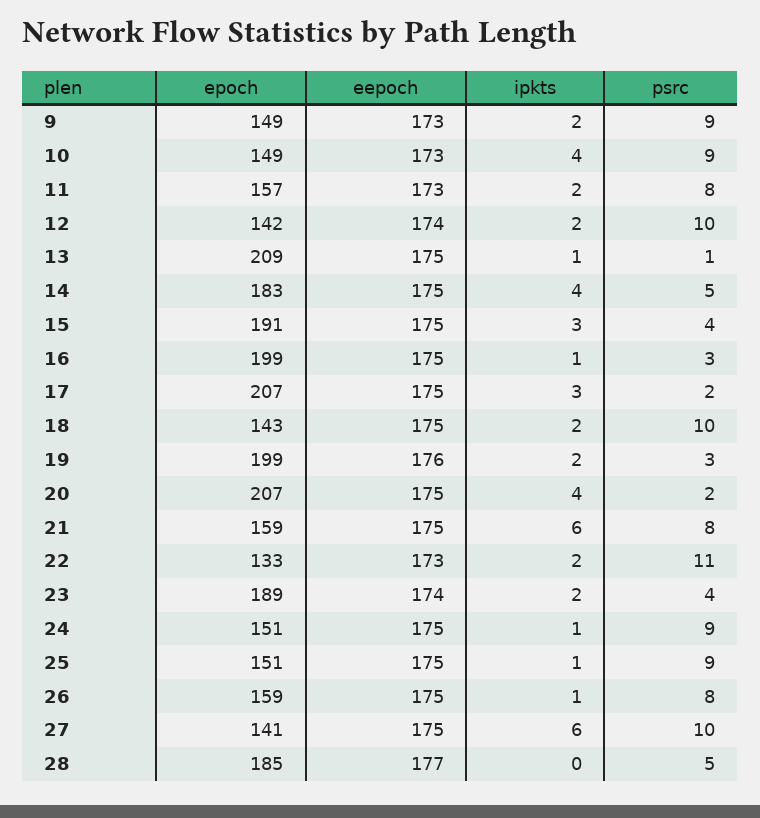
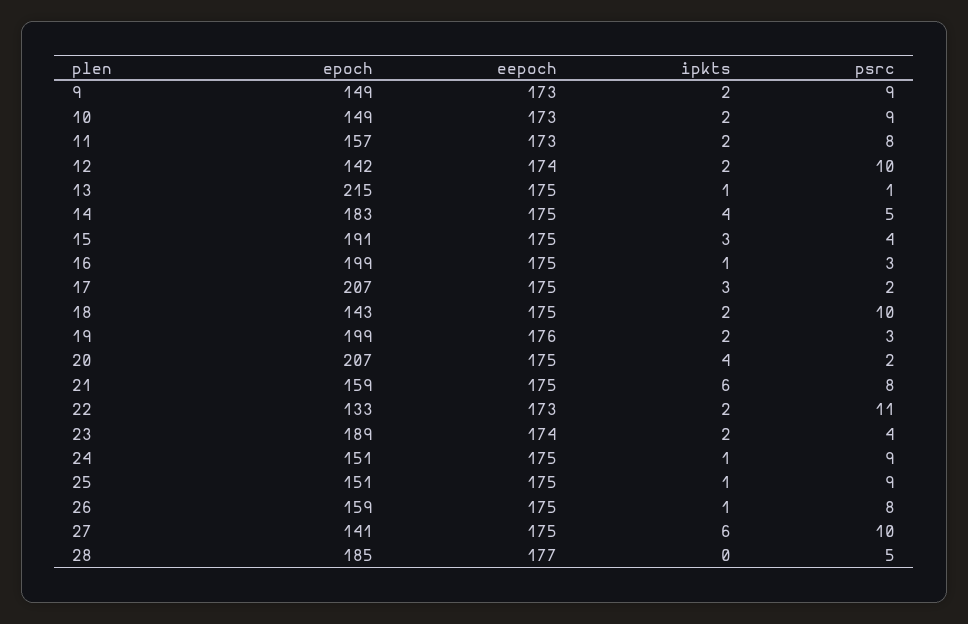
ipkts, 10: 4 -> 2
epoch, 13: 209 -> 215

